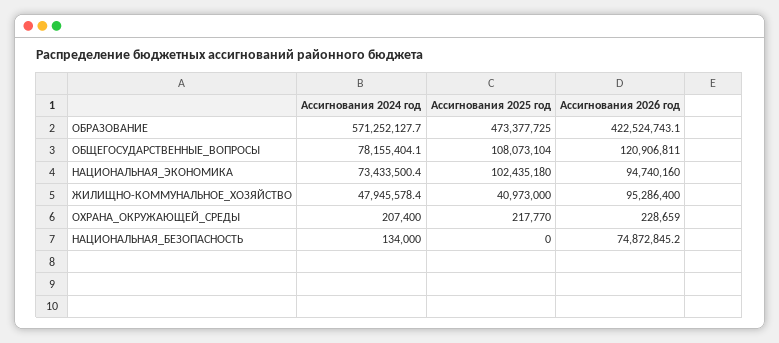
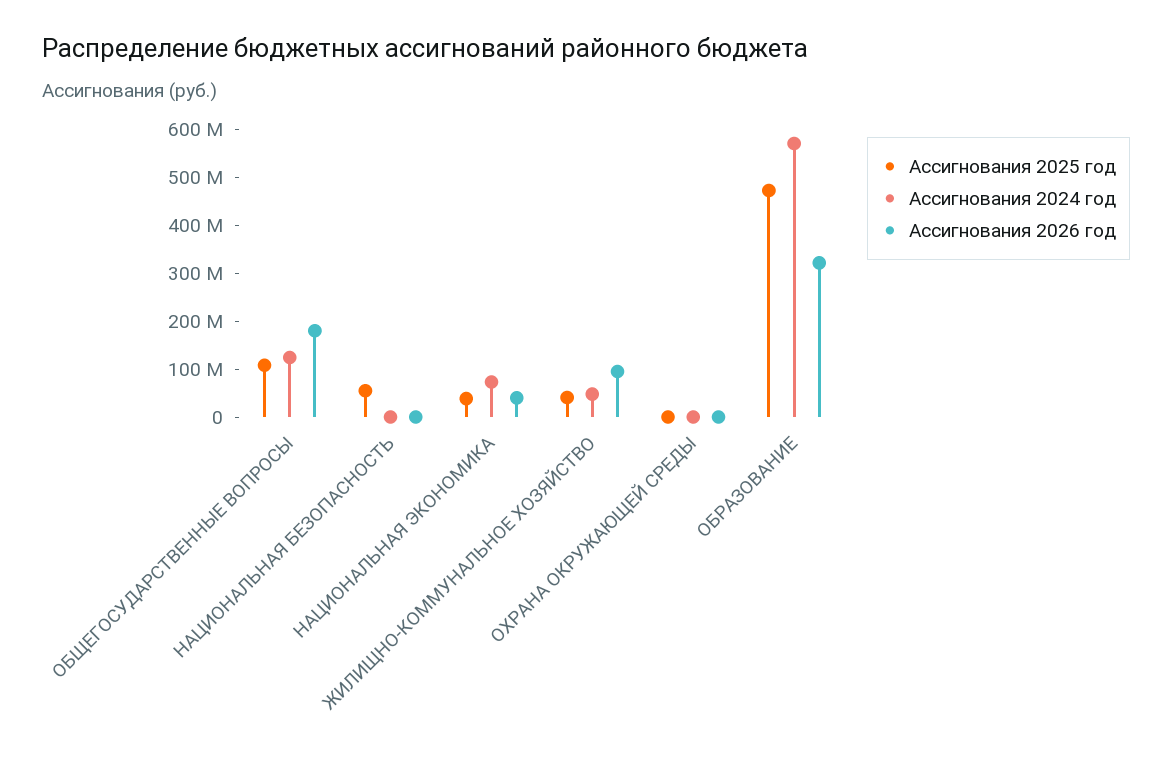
Ассигнования 2026 год, ОБРАЗОВАНИЕ: 422524743.1 -> 320000000
Ассигнования 2024 год, ОБЩЕГОСУДАРСТВЕННЫЕ_ВОПРОСЫ: 78155404.1 -> 120000000
Ассигнования 2026 год, ОБЩЕГОСУДАРСТВЕННЫЕ_ВОПРОСЫ: 120906811 -> 180000000
Ассигнования 2025 год, НАЦИОНАЛЬНАЯ_ЭКОНОМИКА: 102435180 -> 40000000
Ассигнования 2026 год, НАЦИОНАЛЬНАЯ_ЭКОНОМИКА: 94740160 -> 40000000
Ассигнования 2025 год, НАЦИОНАЛЬНАЯ_БЕЗОПАСНОСТЬ: 0 -> 60000000
Ассигнования 2026 год, НАЦИОНАЛЬНАЯ_БЕЗОПАСНОСТЬ: 74872845.2 -> 0

